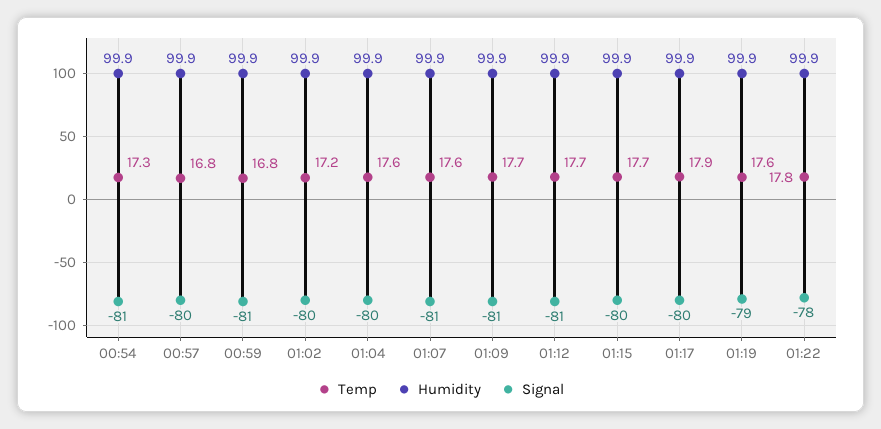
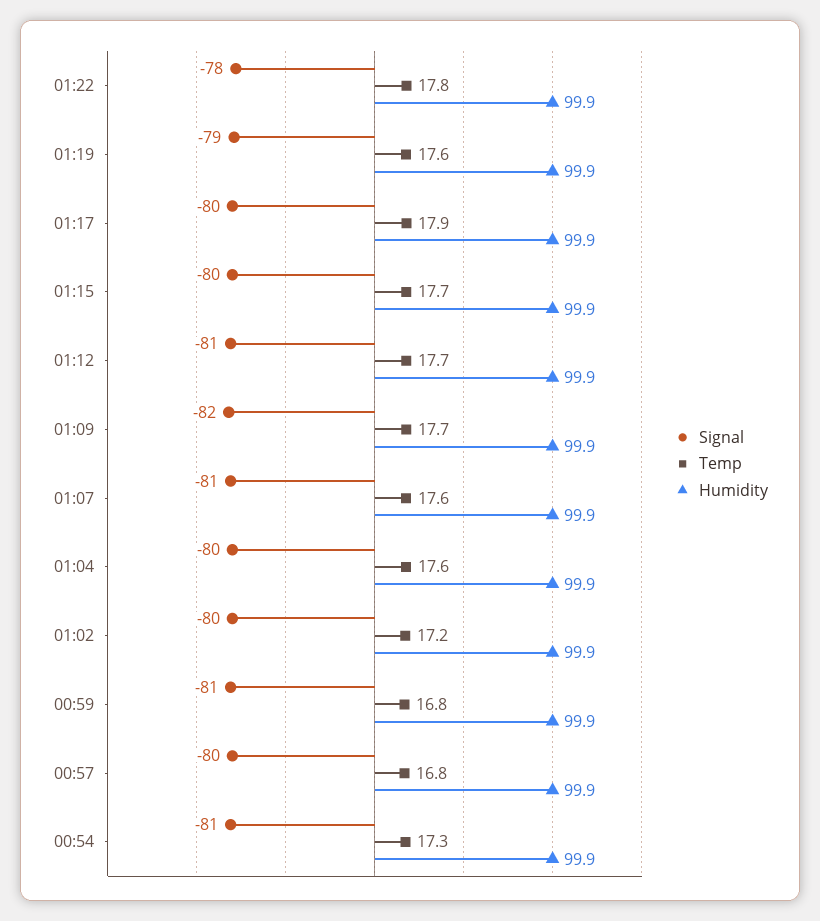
Signal, 01:09: -81 -> -82

